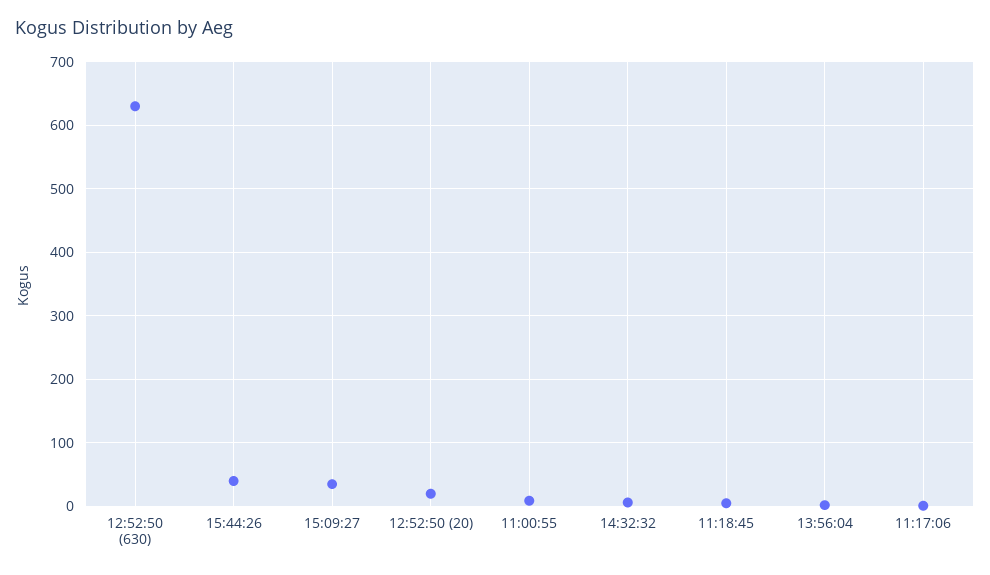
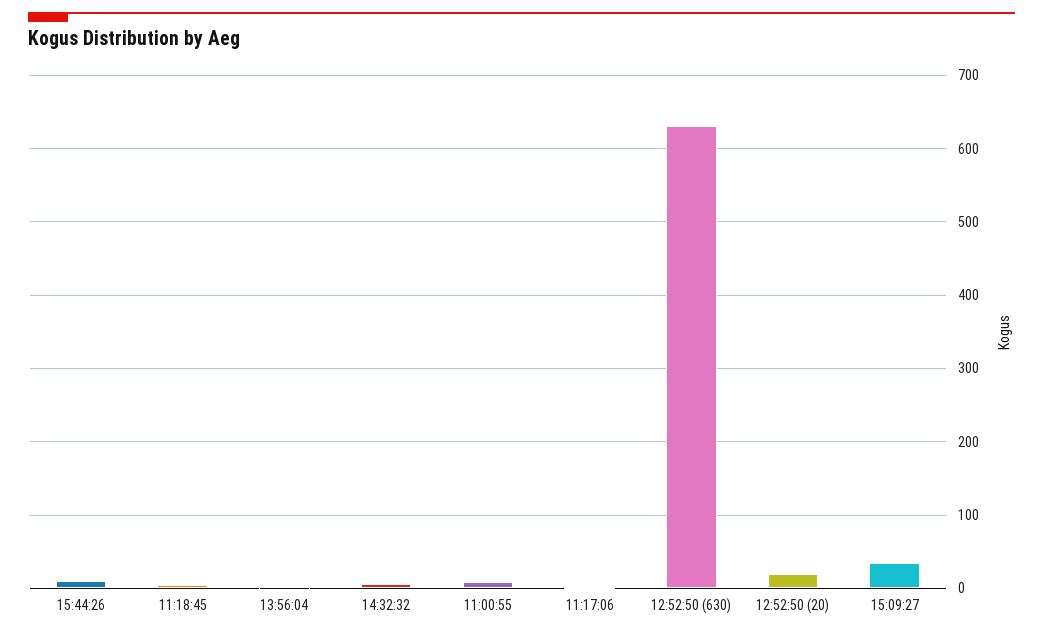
15:44:26: 40 -> 10

